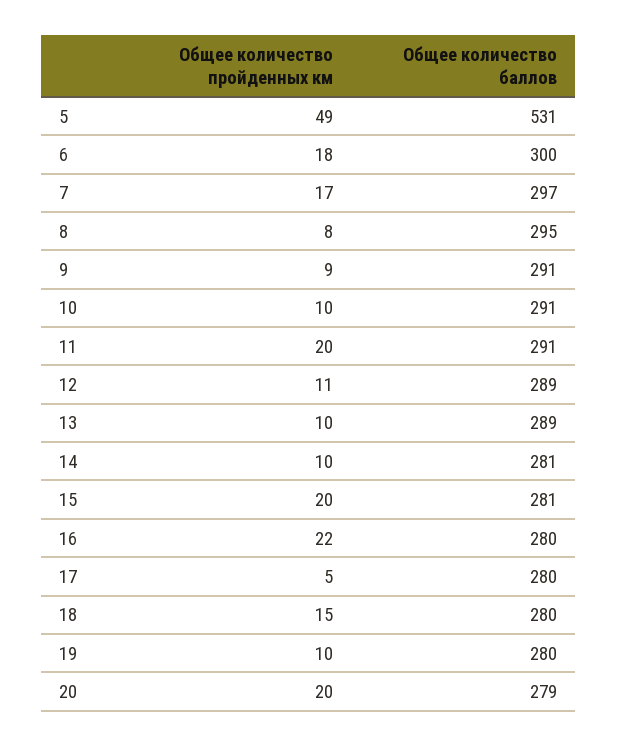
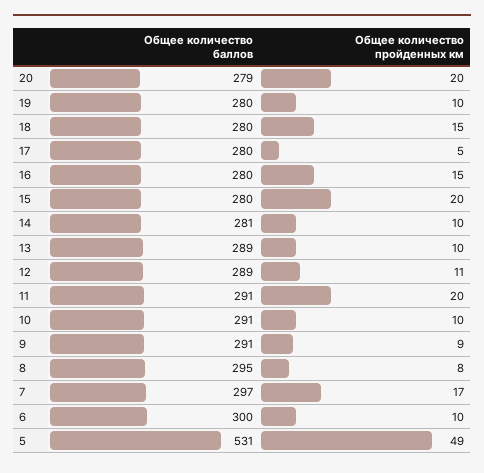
Общее количество пройденных км, 6: 18 -> 10
Общее количество баллов, 15: 281 -> 280
Общее количество пройденных км, 16: 22 -> 15

